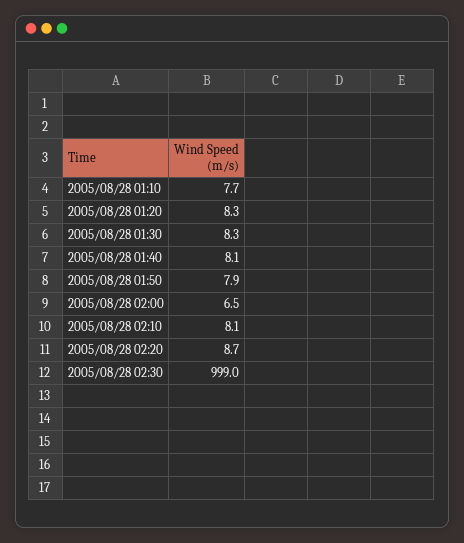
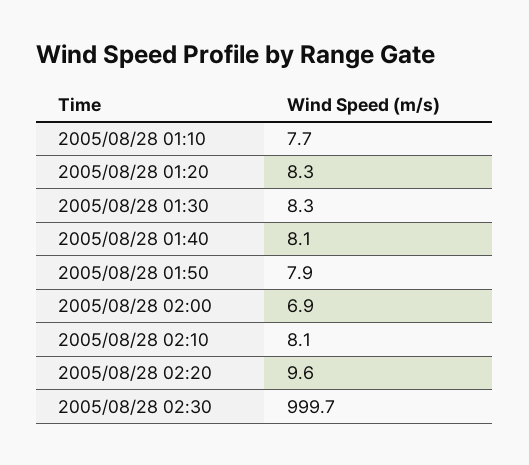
2005/08/28 02:00: 6.5 -> 6.9
2005/08/28 02:20: 8.7 -> 9.6
2005/08/28 02:30: 999 -> 999.7

